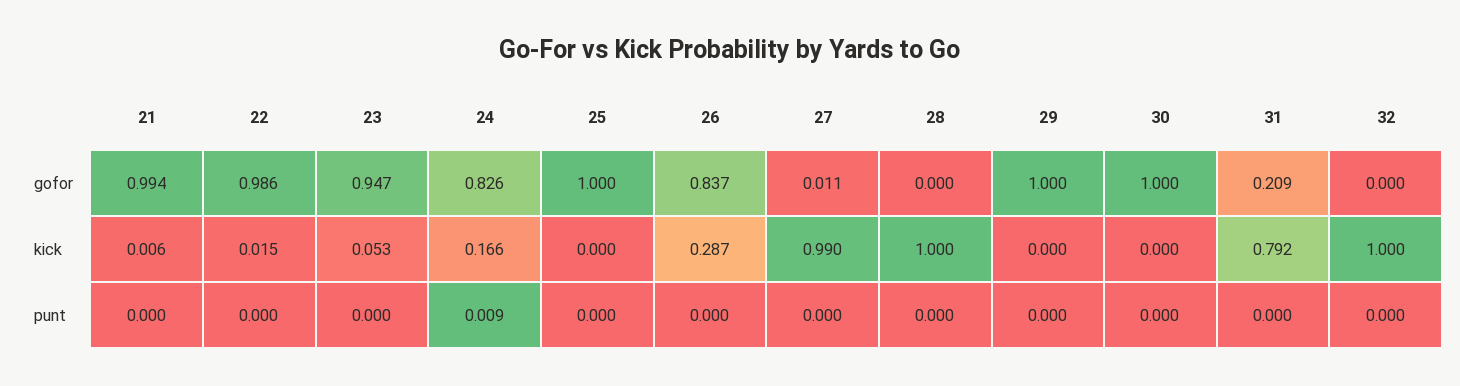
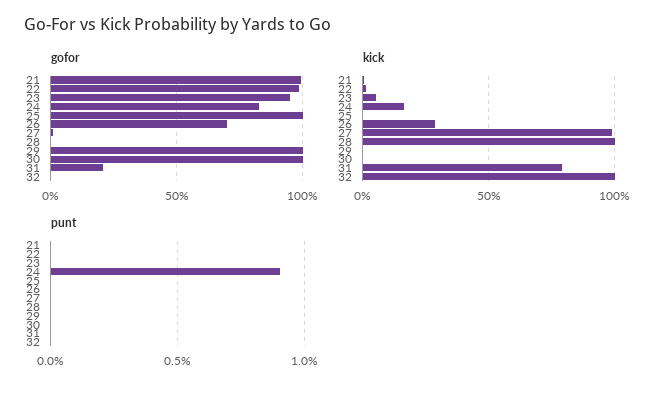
gofor, 26: 0.837 -> 0.7

